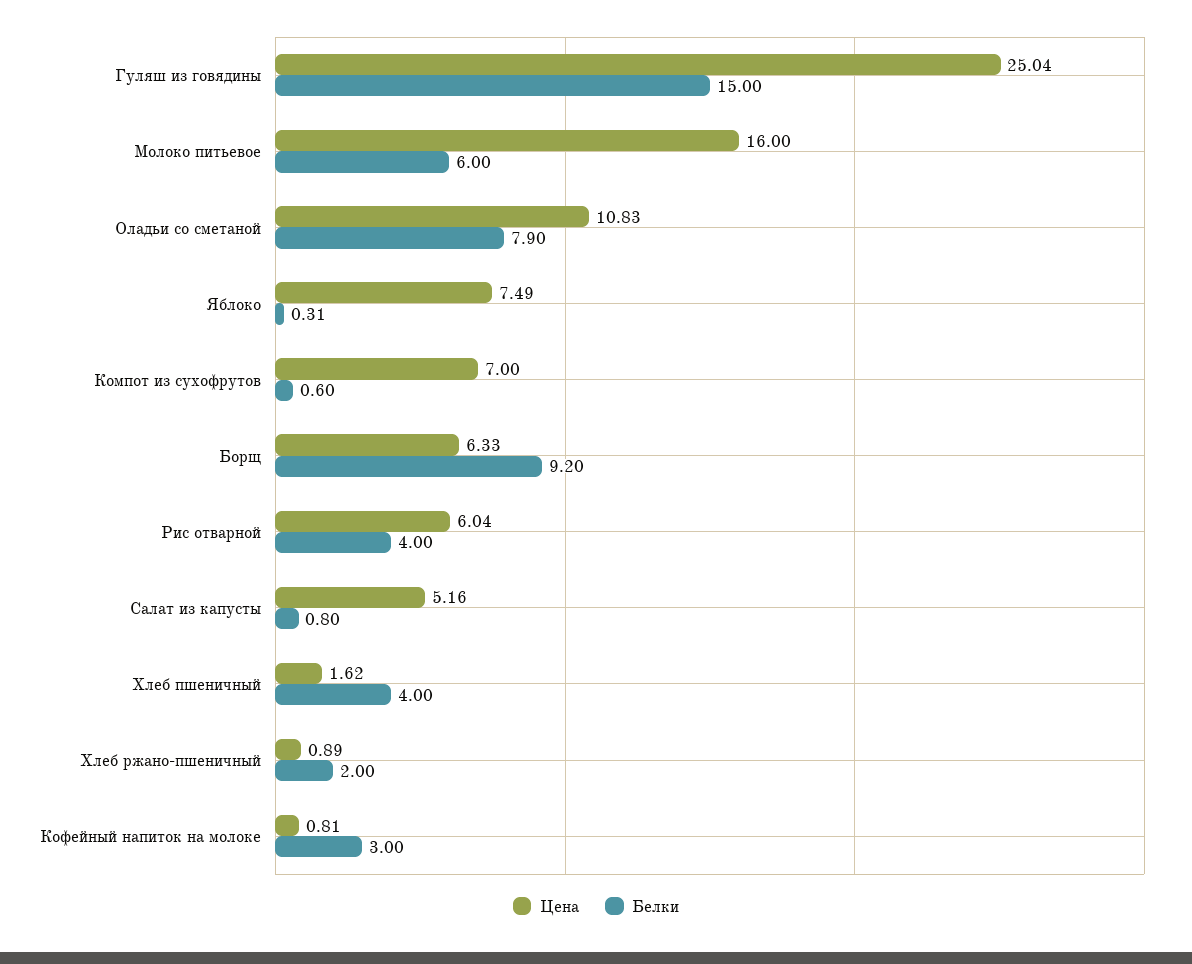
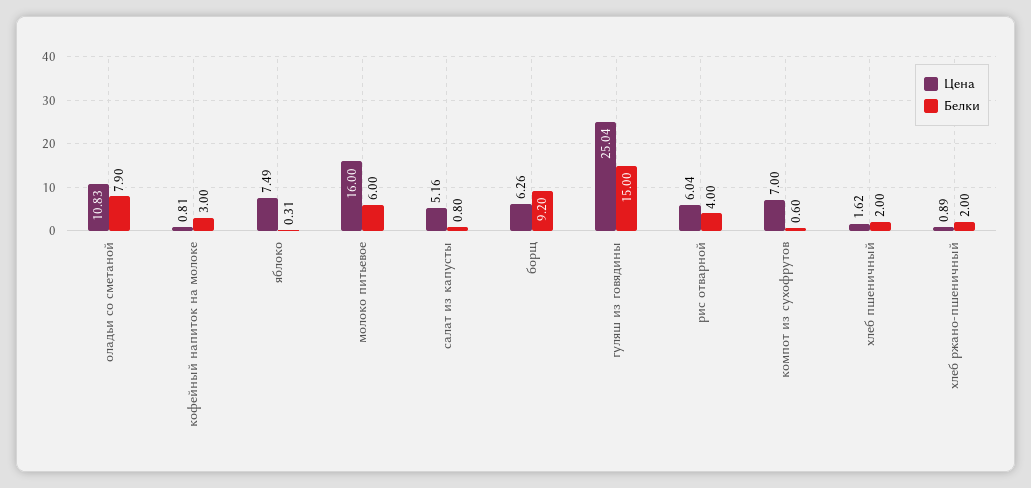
Цена, Борщ: 6.33 -> 6.26
Белки, Хлеб пшеничный: 4 -> 2

